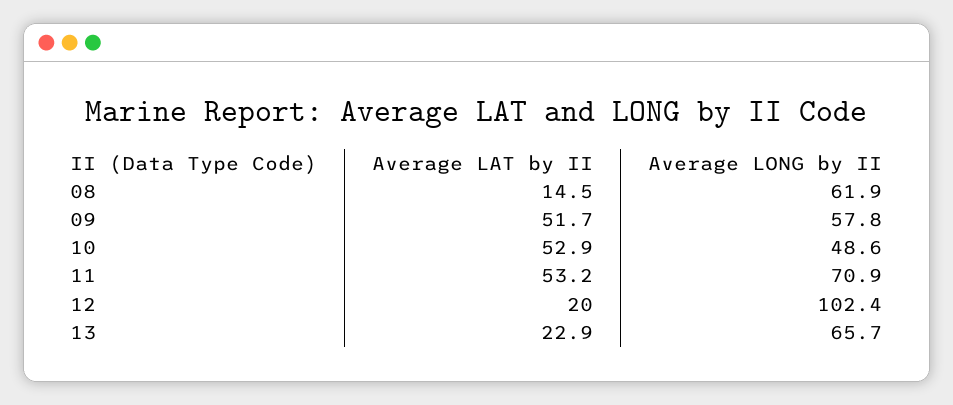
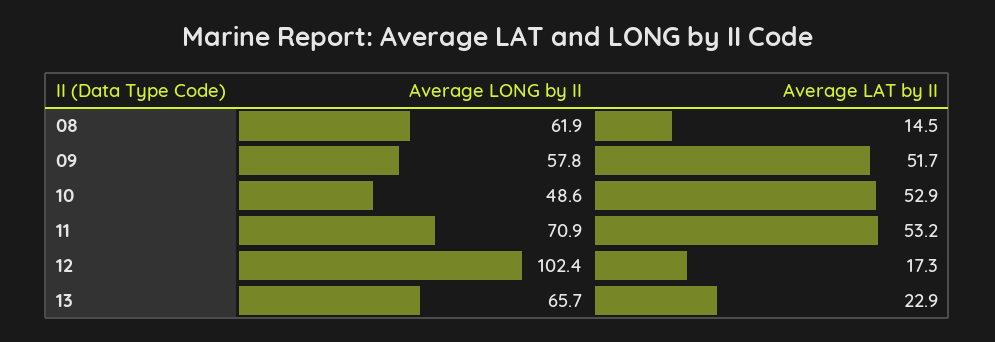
Average LAT by II, 12: 20 -> 17.3

